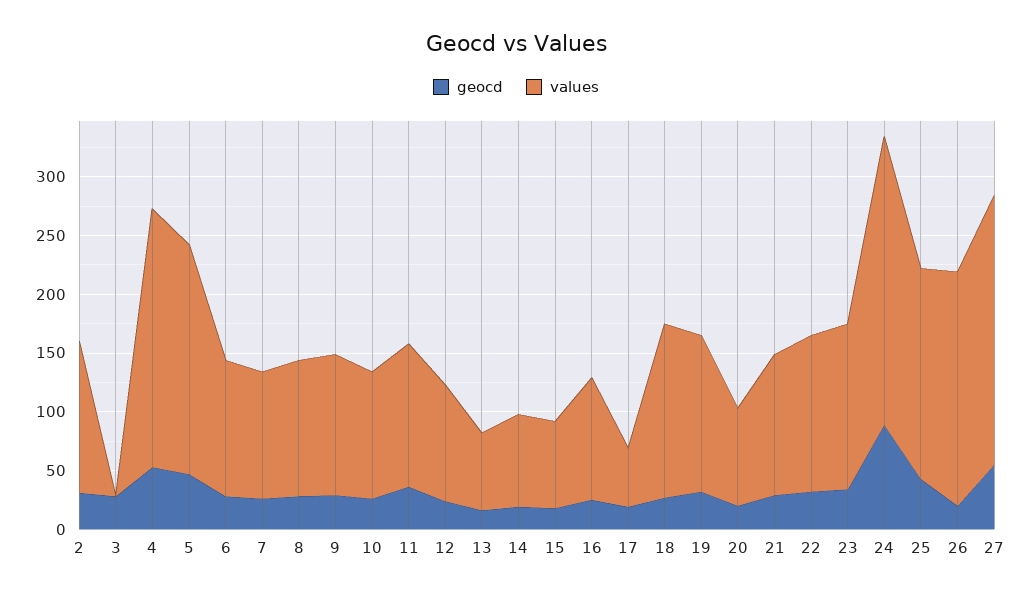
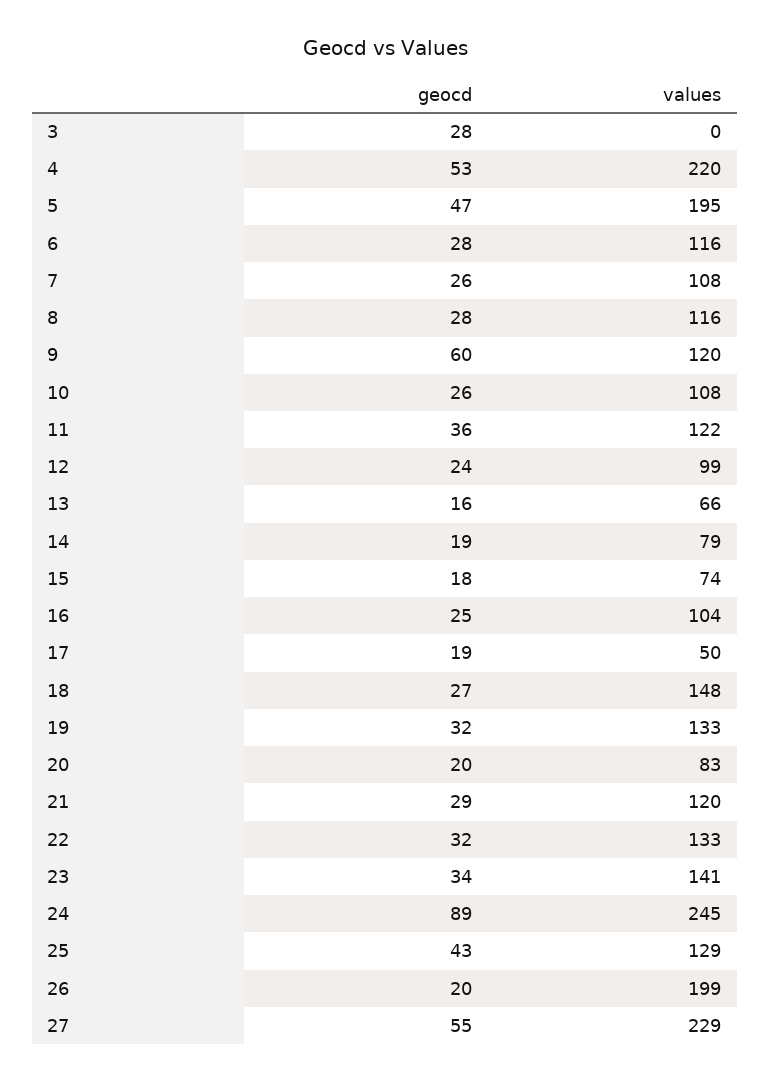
geocd, 2: 30 -> none
values, 2: 130 -> none
geocd, 9: 30 -> 60
values, 25: 180 -> 129

